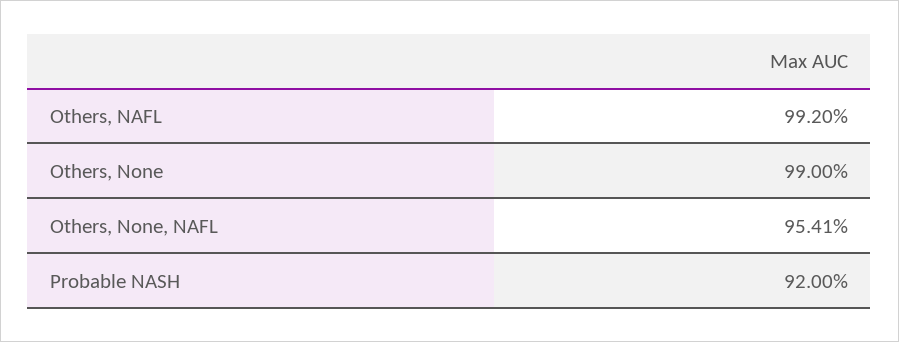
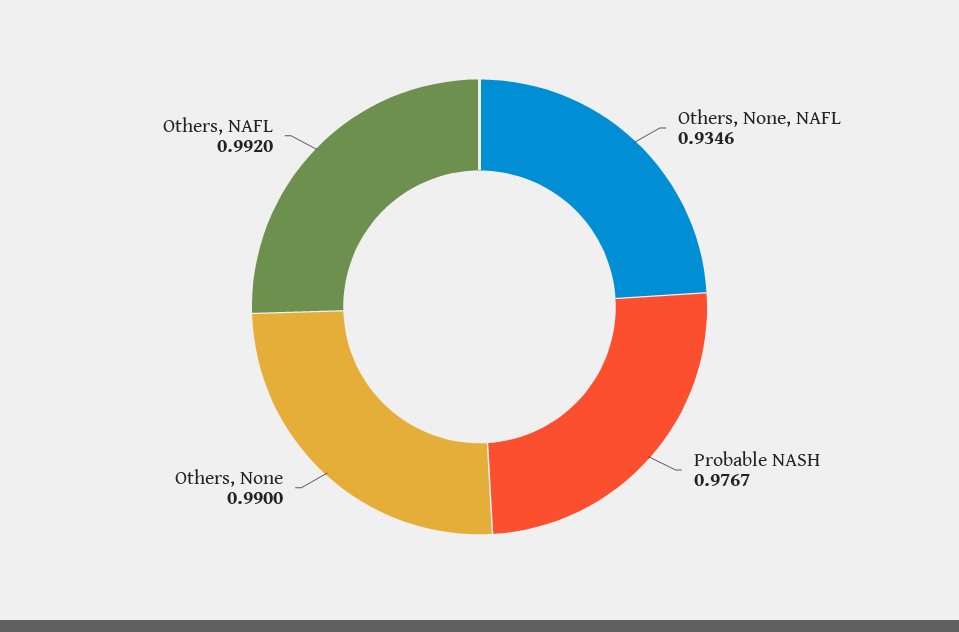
Others, None, NAFL: 0.9541 -> 0.9346
Probable NASH: 0.92 -> 0.9767

